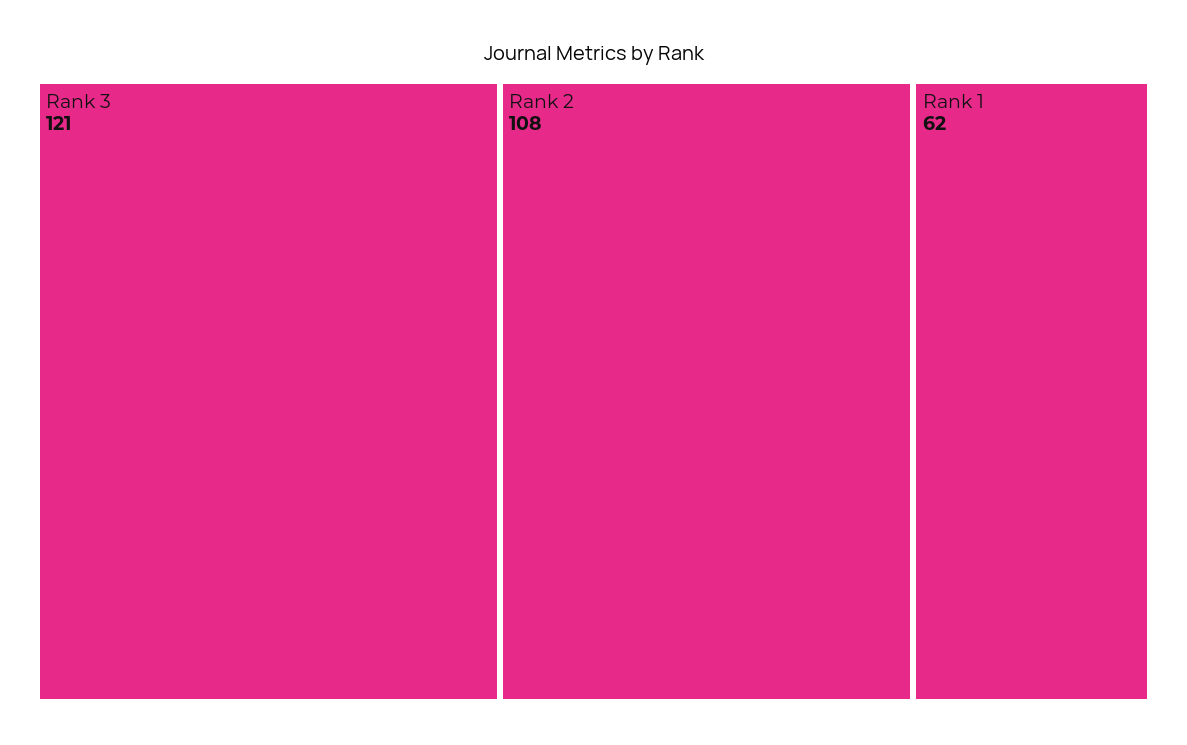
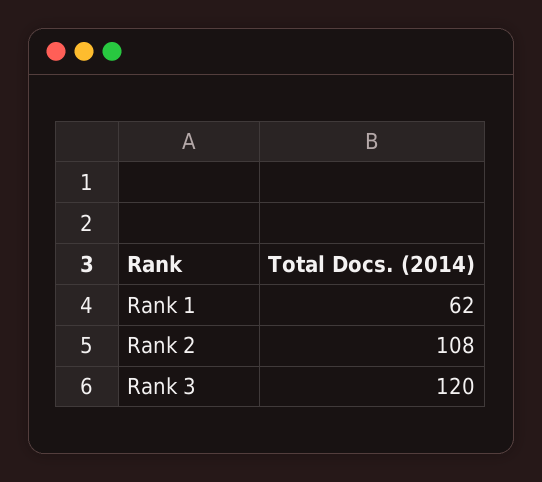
Rank 3: 121 -> 120

